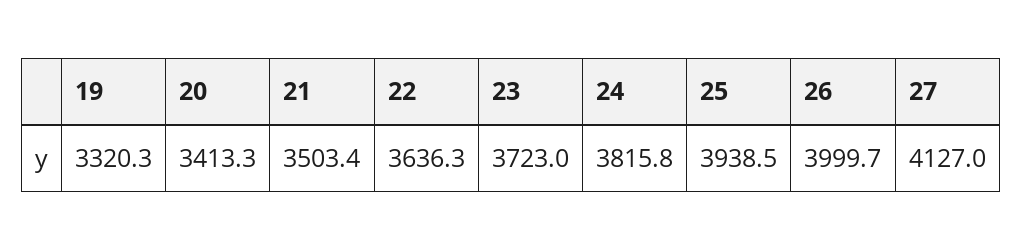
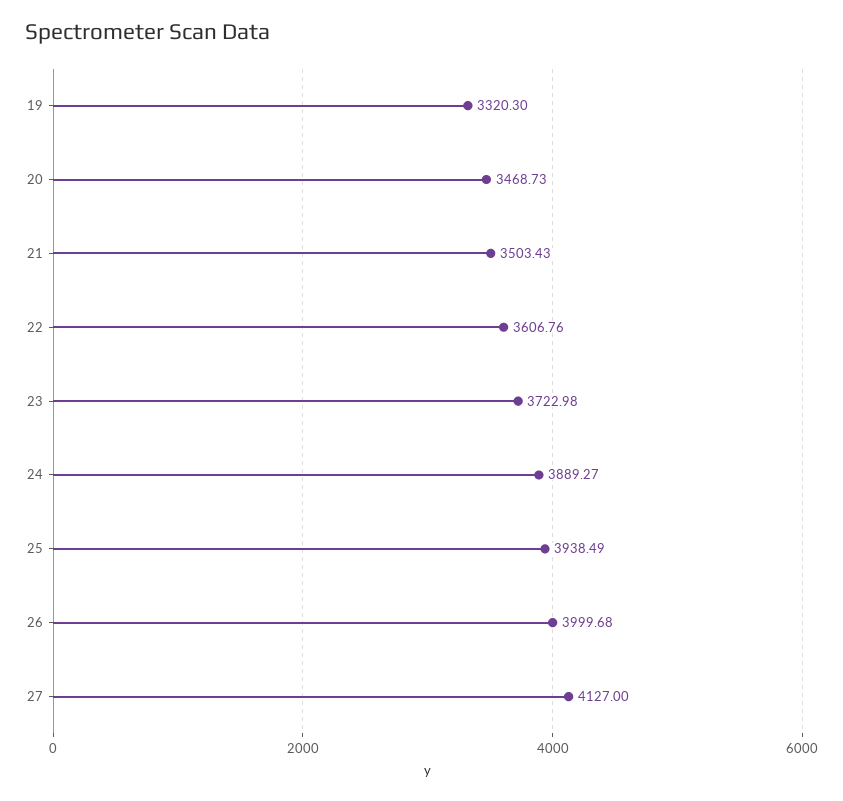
20: 3413.3 -> 3468.73
22: 3636.3 -> 3606.76
24: 3815.8 -> 3889.27

